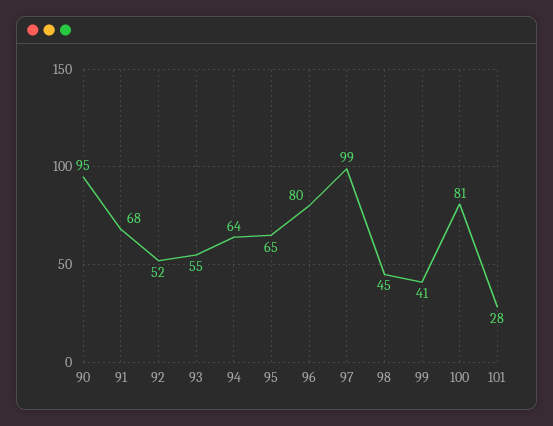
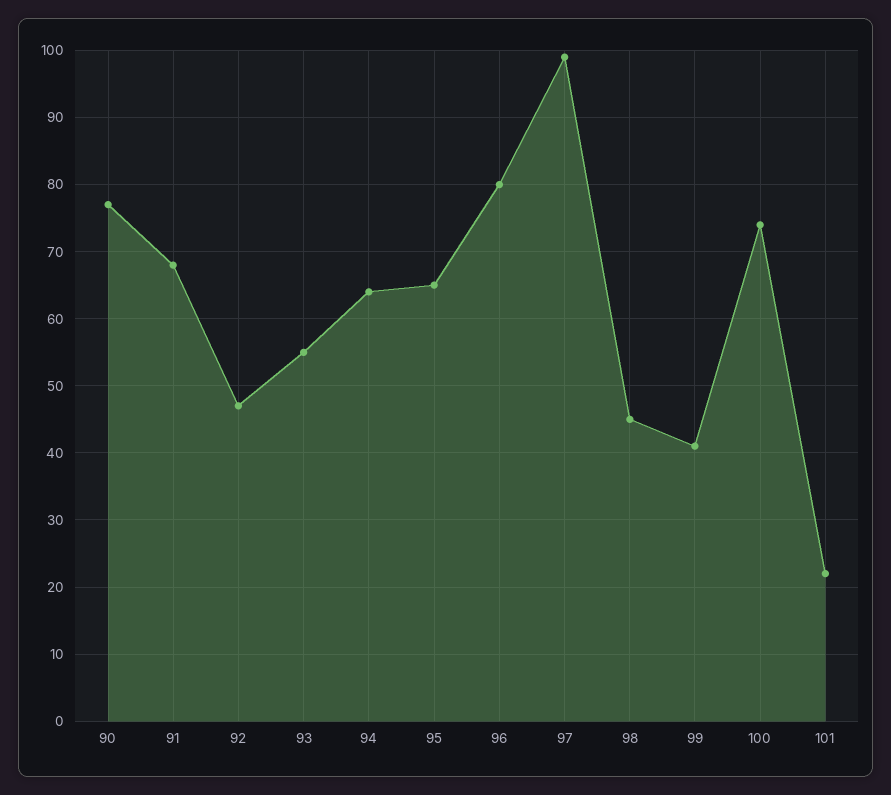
90: 95 -> 77
92: 52 -> 47
100: 81 -> 74
101: 28 -> 22

